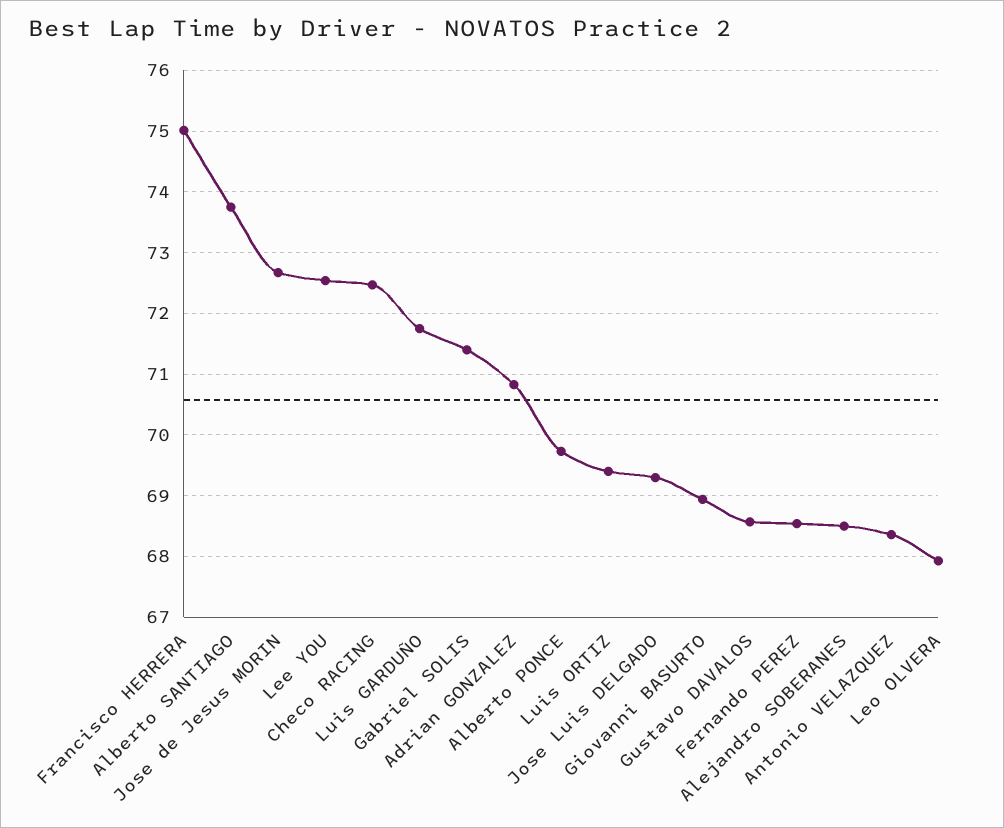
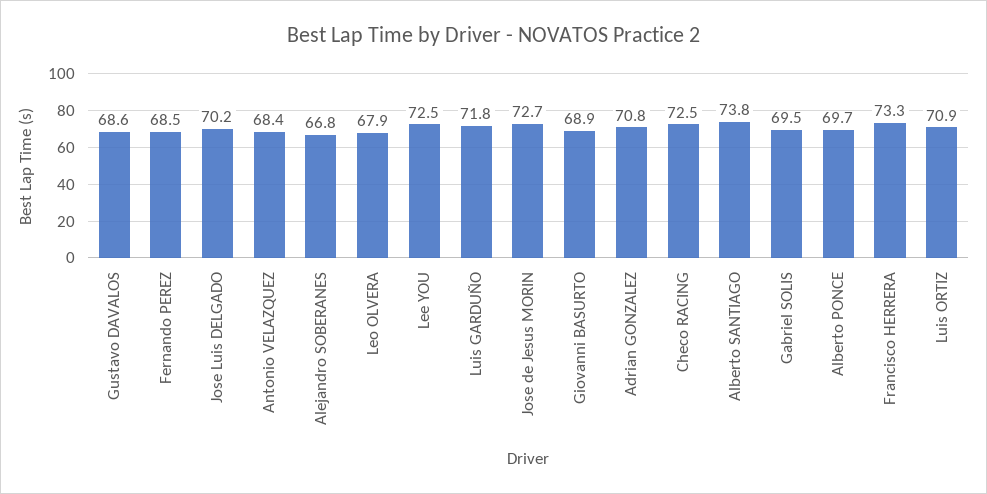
Francisco HERRERA: 75 -> 73.3
Gabriel SOLIS: 71.4 -> 69.5
Luis ORTIZ: 69.4 -> 70.9
Jose Luis DELGADO: 69.3 -> 70.2
Alejandro SOBERANES: 68.5 -> 66.8

